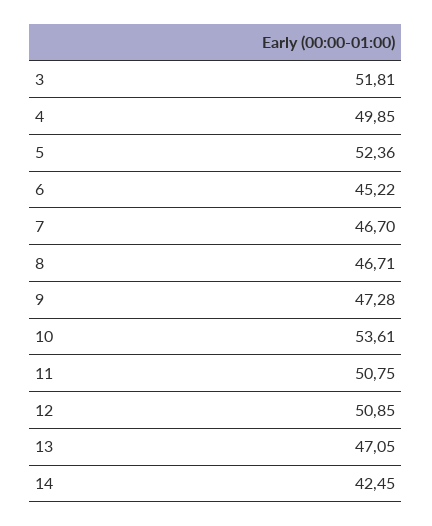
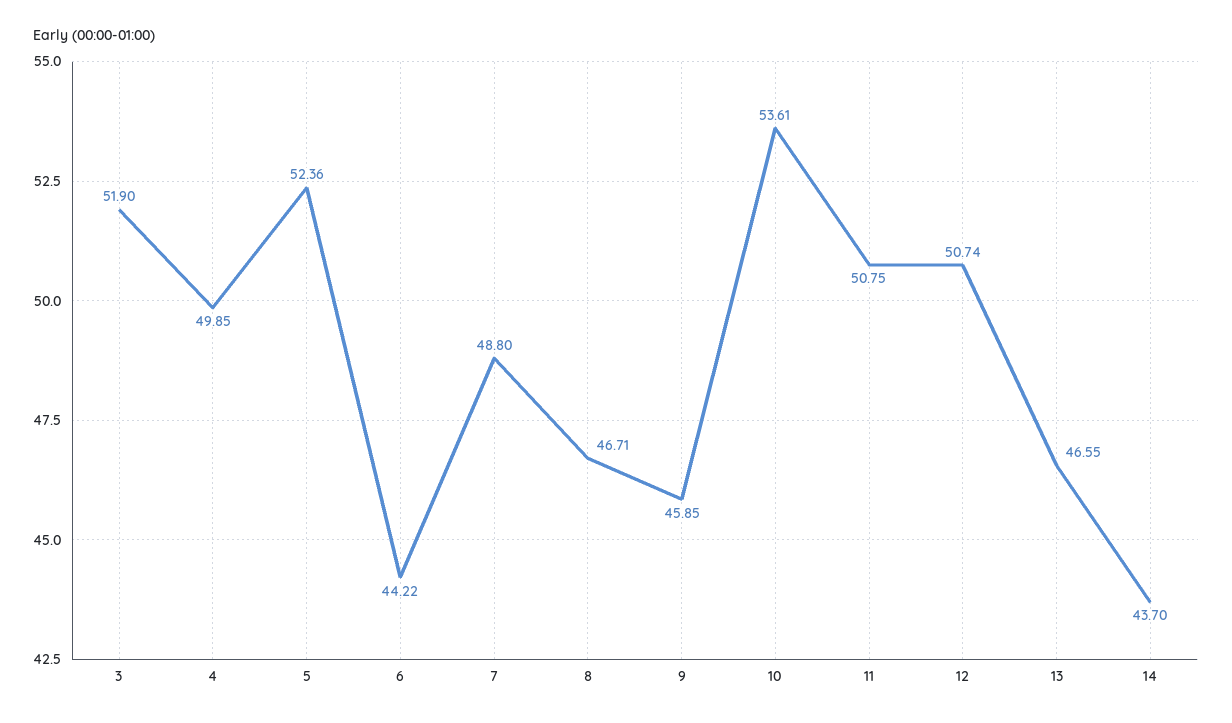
3: 51.81 -> 51.9
6: 45.22 -> 44.22
7: 46.7 -> 48.8
9: 47.28 -> 45.85
12: 50.85 -> 50.74
13: 47.05 -> 46.55
14: 42.45 -> 43.7

